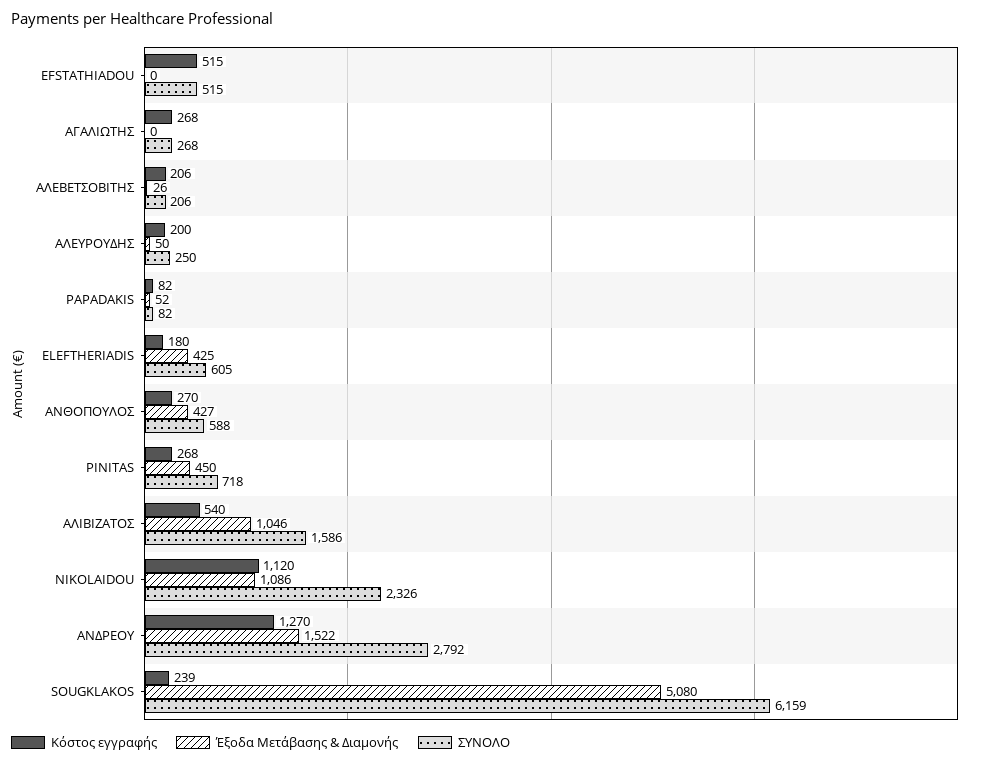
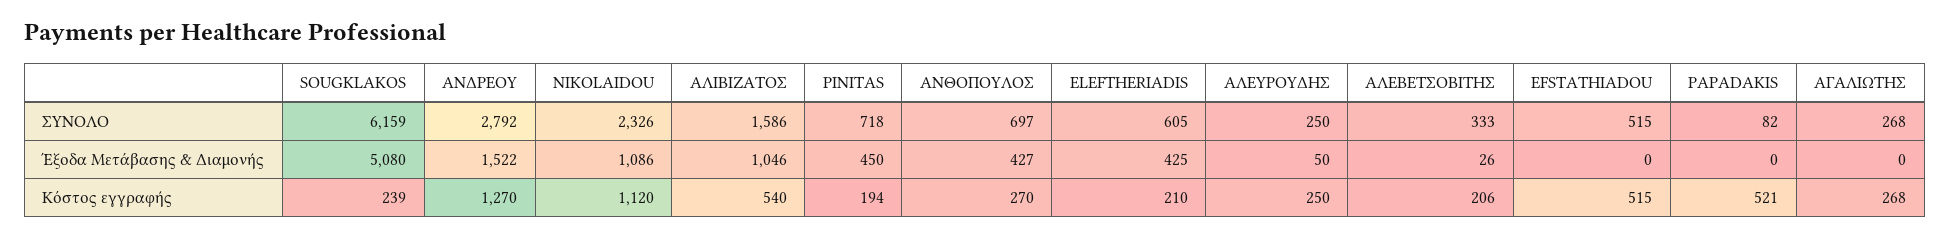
ΣΥΝΟΛΟ, ΑΛΕΒΕΤΣΟΒΙΤΗΣ: 206 -> 333
Κόστος εγγραφής, ΑΛΕΥΡΟΥΔΗΣ: 200 -> 250
Κόστος εγγραφής, PAPADAKIS: 82 -> 521
Έξοδα Μετάβασης & Διαμονής, PAPADAKIS: 52 -> 0
Κόστος εγγραφής, ELEFTHERIADIS: 180 -> 210
ΣΥΝΟΛΟ, ΑΝΘΟΠΟΥΛΟΣ: 588 -> 697
Κόστος εγγραφής, PINITAS: 268 -> 194

